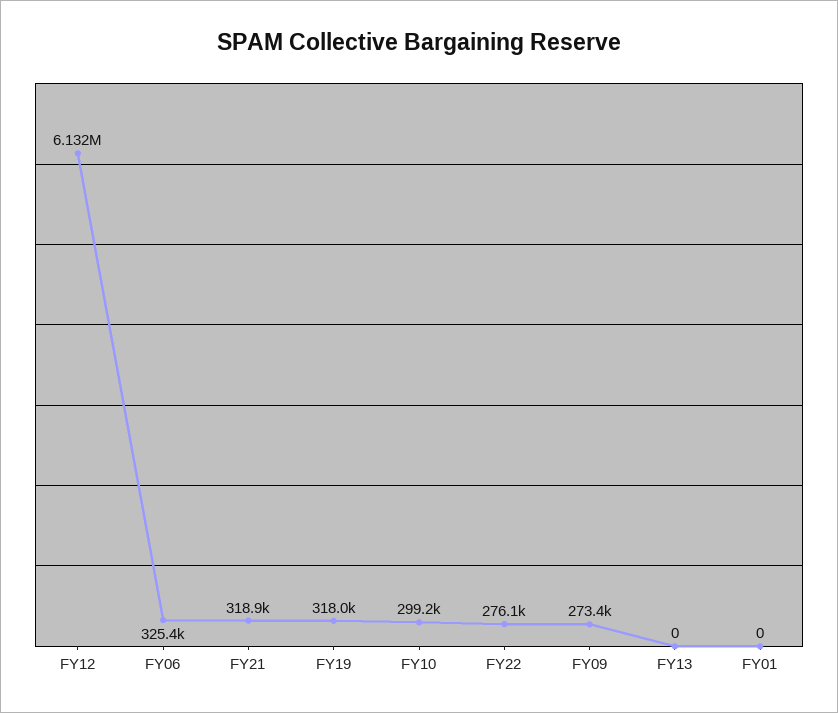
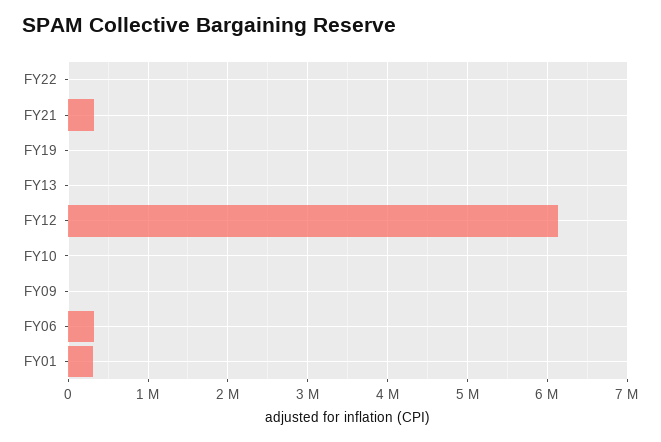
FY19: 318000 -> 0
FY10: 299200 -> 0
FY22: 276100 -> 0
FY09: 273400 -> 0
FY01: 0 -> 300000

